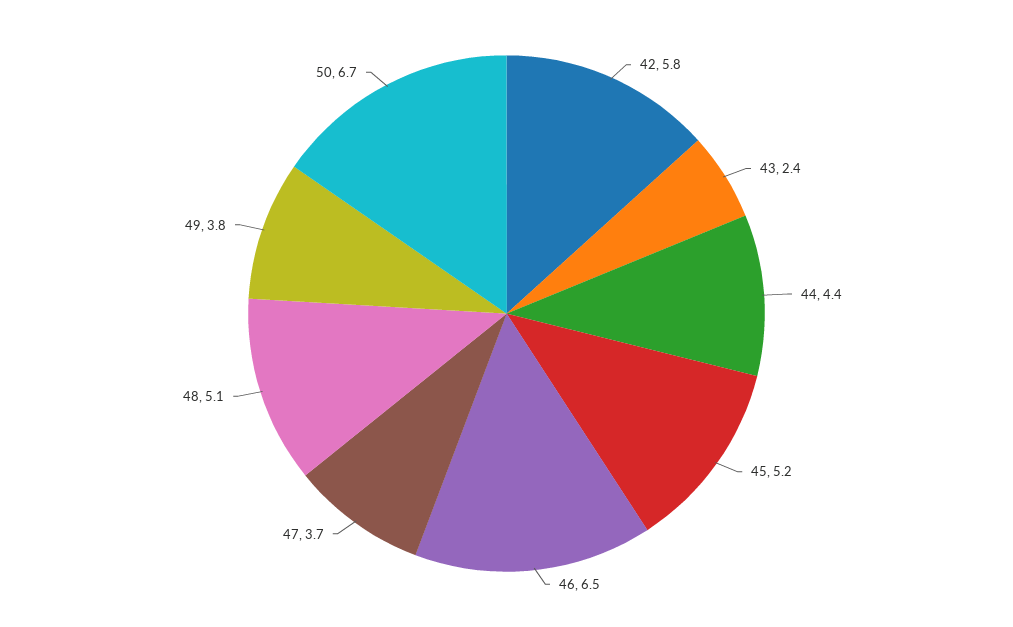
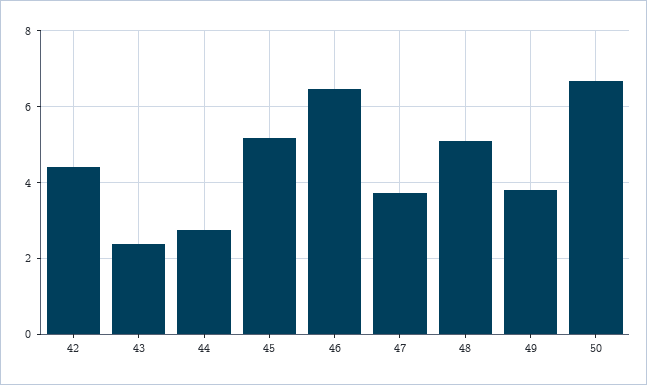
42: 5.8 -> 4.4
44: 4.4 -> 2.8

